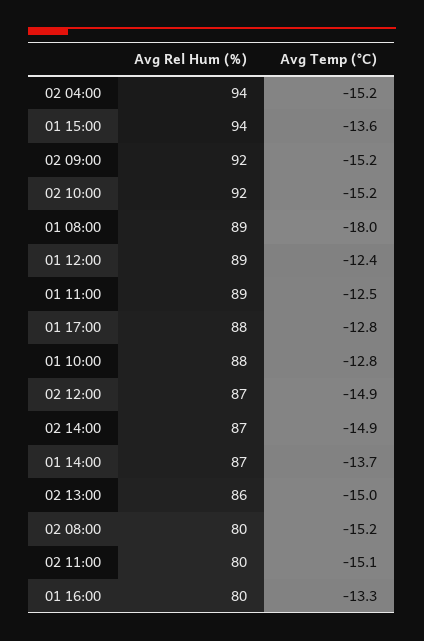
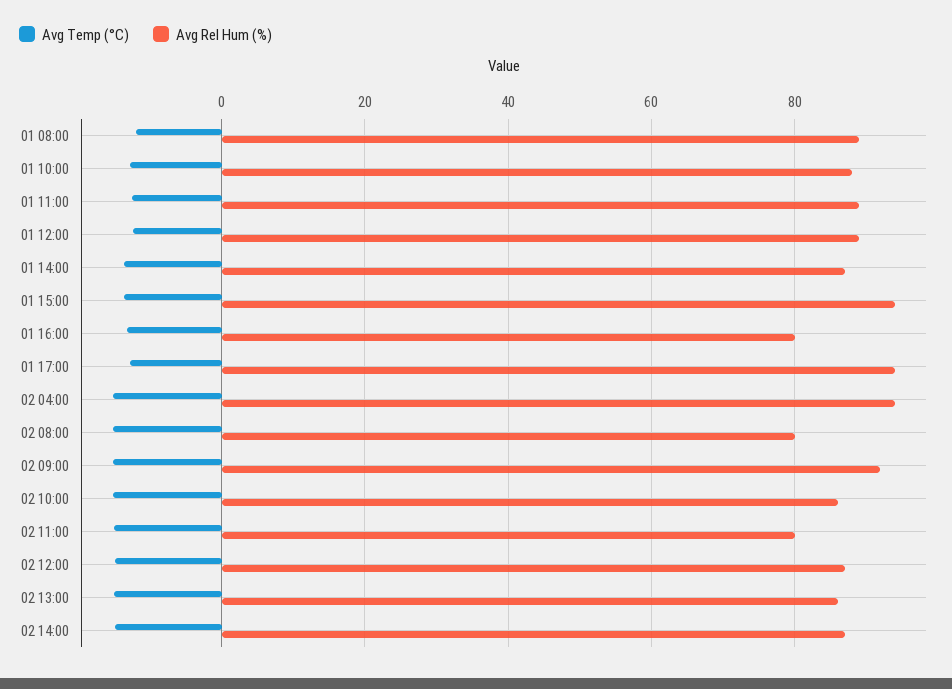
Avg Rel Hum (%), 02 10:00: 92 -> 86
Avg Temp (°C), 01 08:00: -18 -> -12
Avg Rel Hum (%), 01 17:00: 88 -> 94

